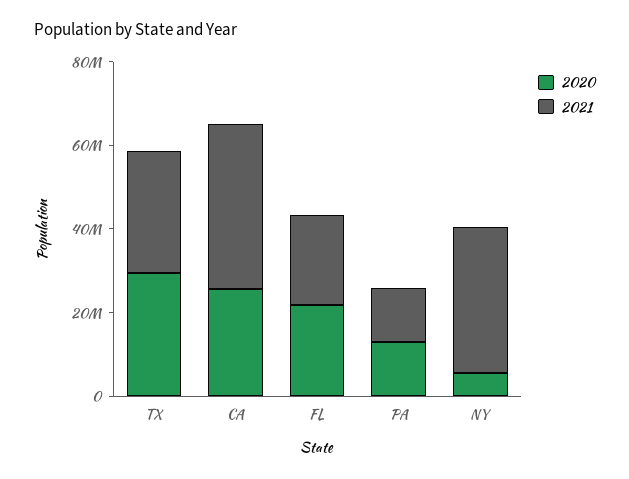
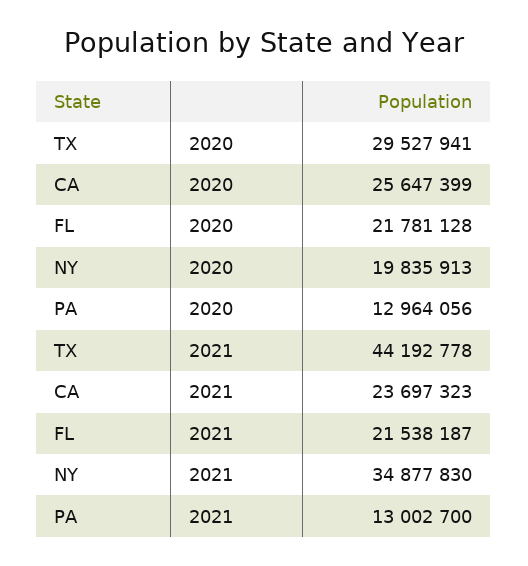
2021, TX: 30000000 -> 44192778
2021, CA: 40000000 -> 23697323
2020, NY: 5000000 -> 19835913

